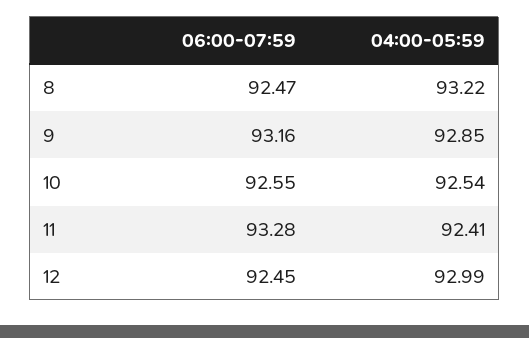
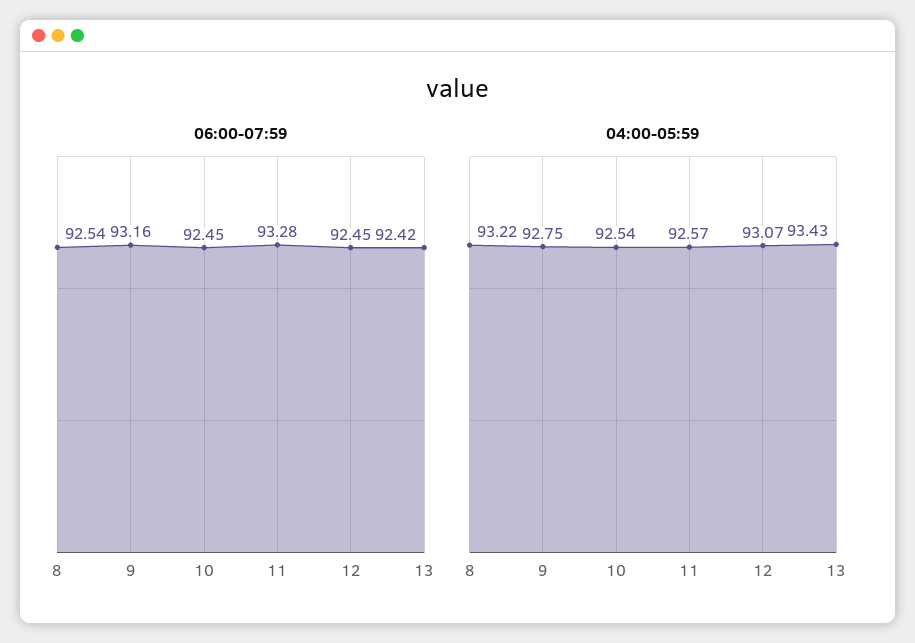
06:00-07:59, 8: 92.47 -> 92.54
04:00-05:59, 9: 92.85 -> 92.75
06:00-07:59, 10: 92.55 -> 92.45
04:00-05:59, 11: 92.41 -> 92.57
04:00-05:59, 12: 92.99 -> 93.07
06:00-07:59, 13: none -> 92.42
04:00-05:59, 13: none -> 93.43

